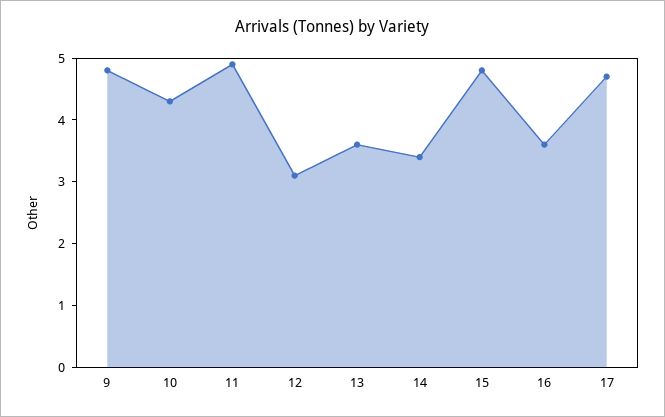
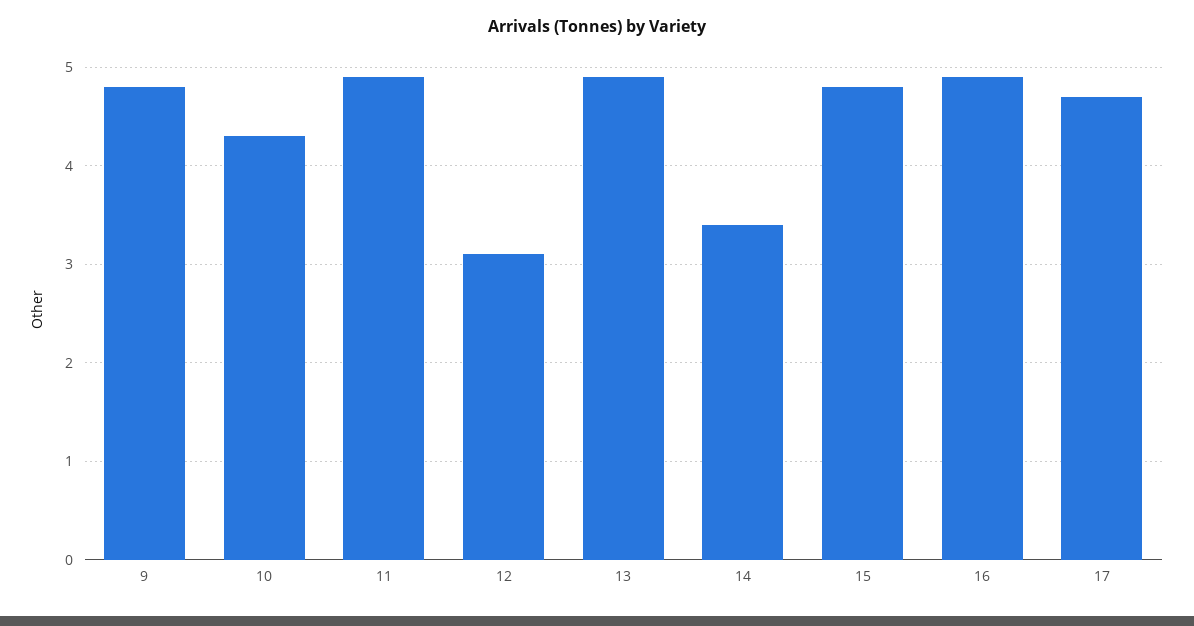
13: 3.5 -> 4.9
16: 3.5 -> 4.9

